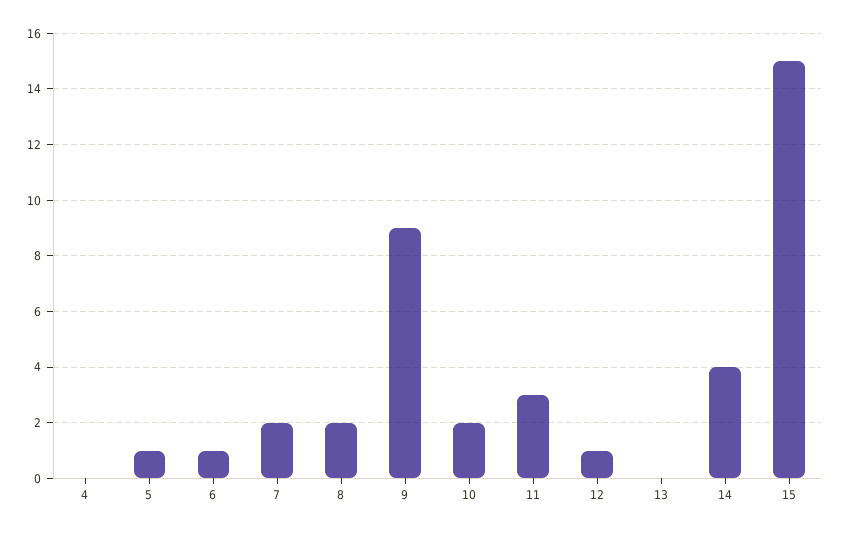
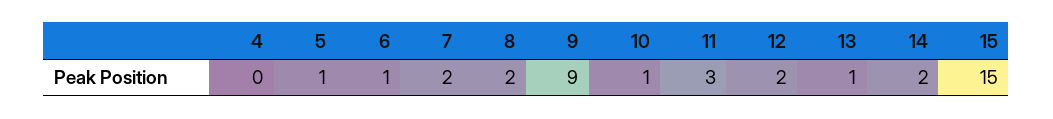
10: 2 -> 1
12: 1 -> 2
13: 0 -> 1
14: 4 -> 2

